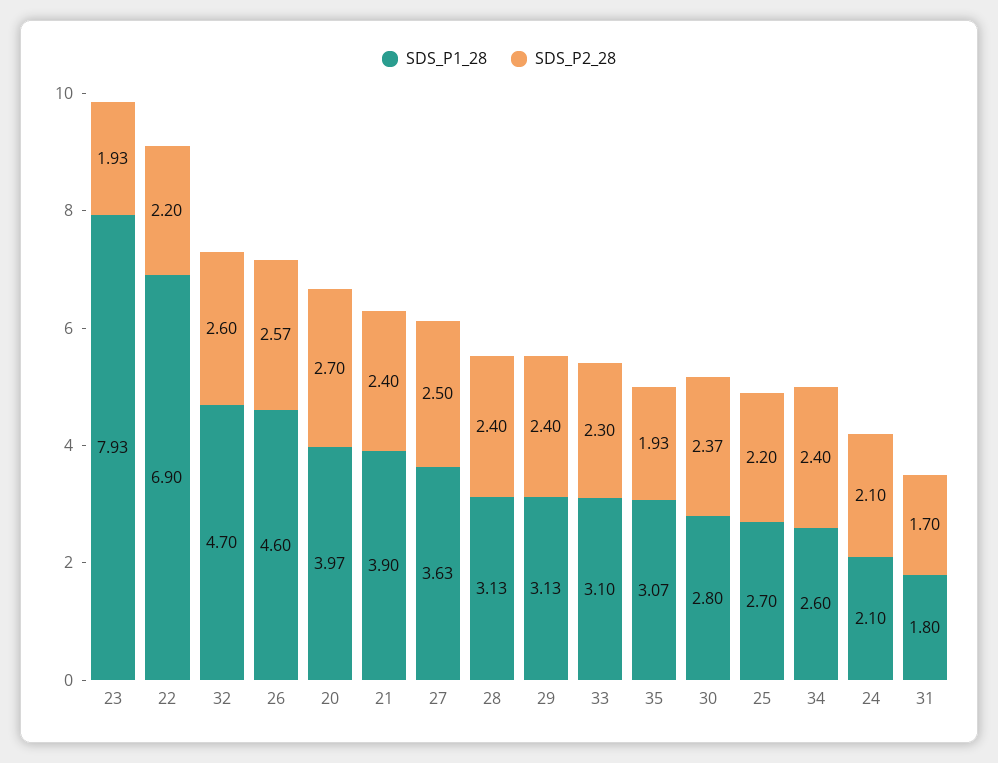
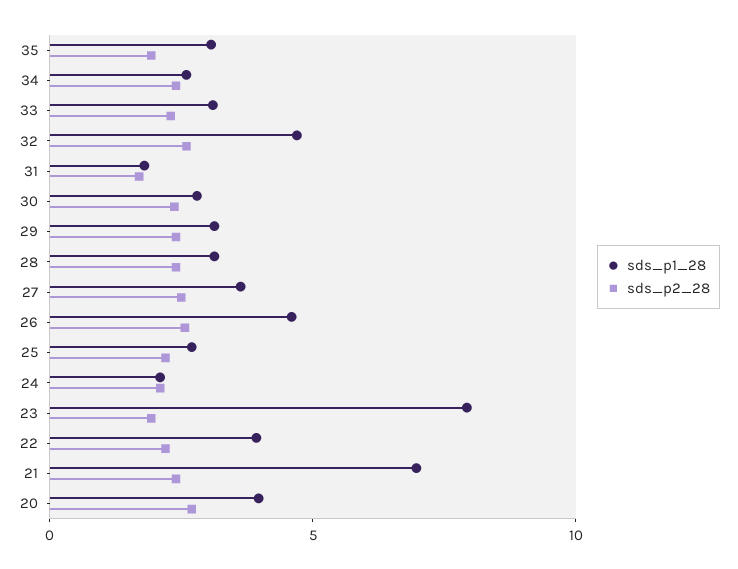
SDS_P1_28, 22: 6.9 -> 4
SDS_P1_28, 21: 3.9 -> 7

